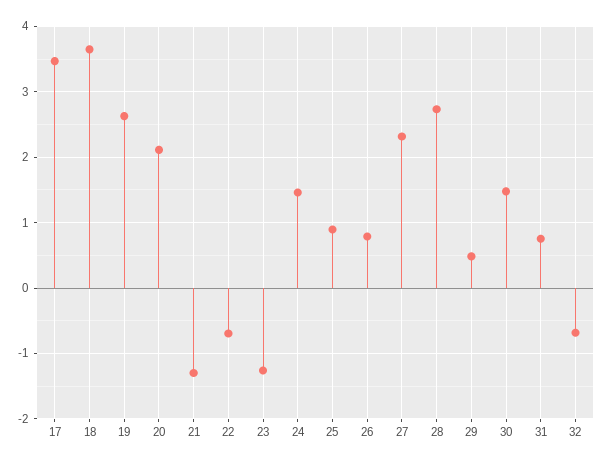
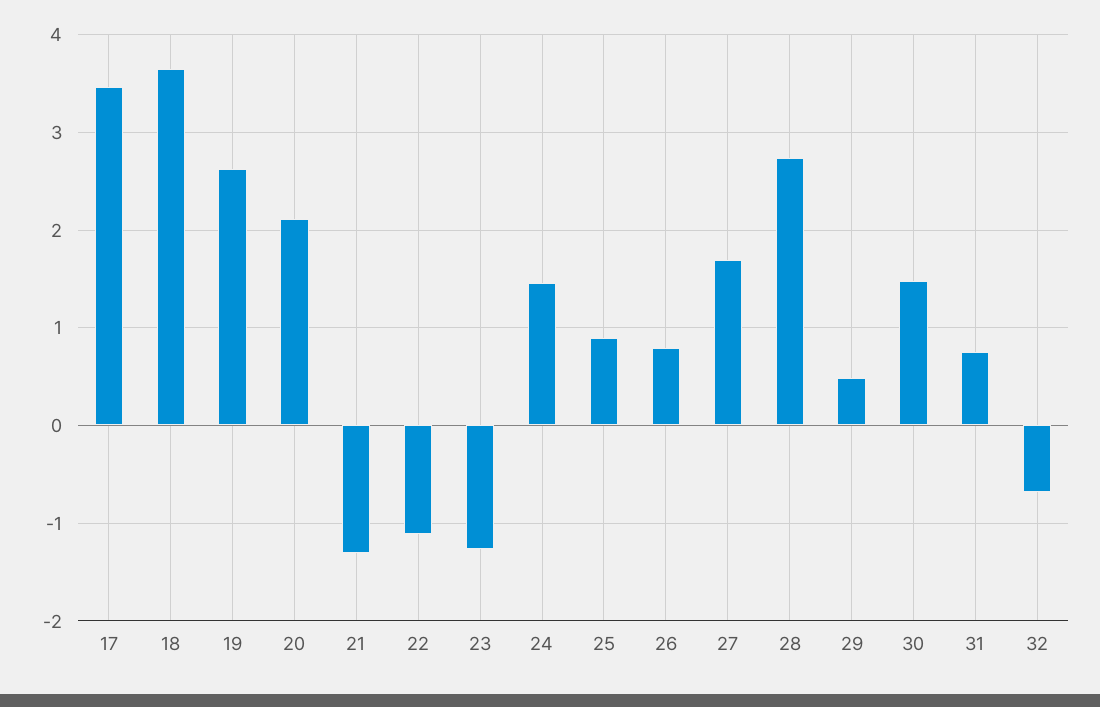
22: -0.7 -> -1.1
27: 2.3 -> 1.7

